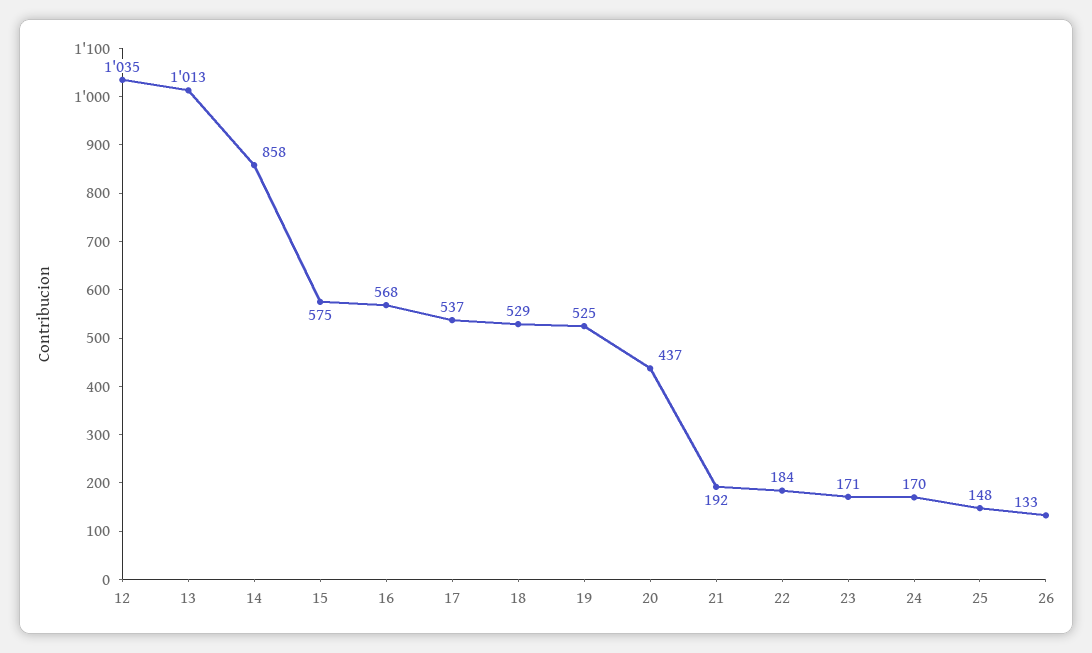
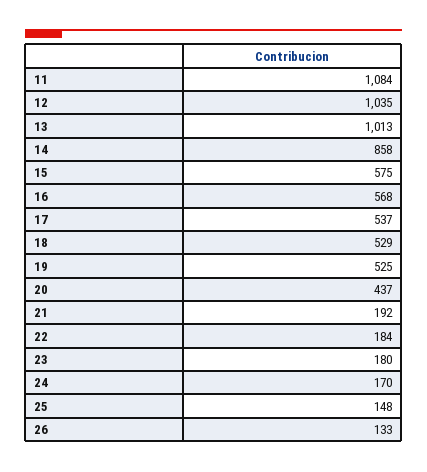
23: 171 -> 180
11: none -> 1084

